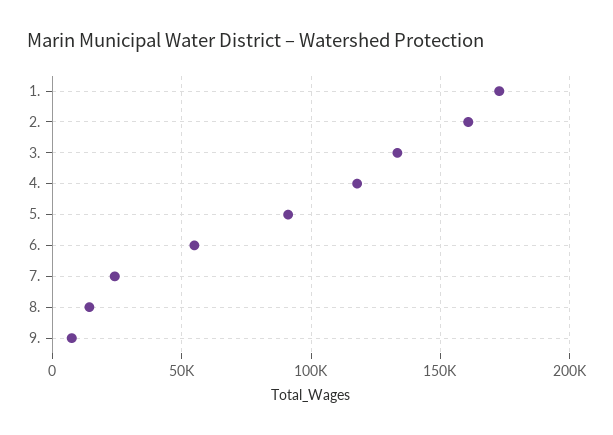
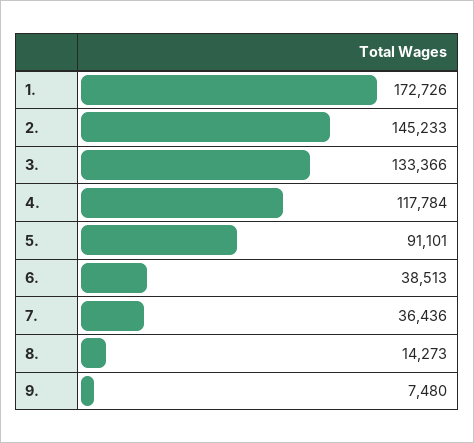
2.: 160000 -> 145233
6.: 55000 -> 38513
7.: 25000 -> 36436

